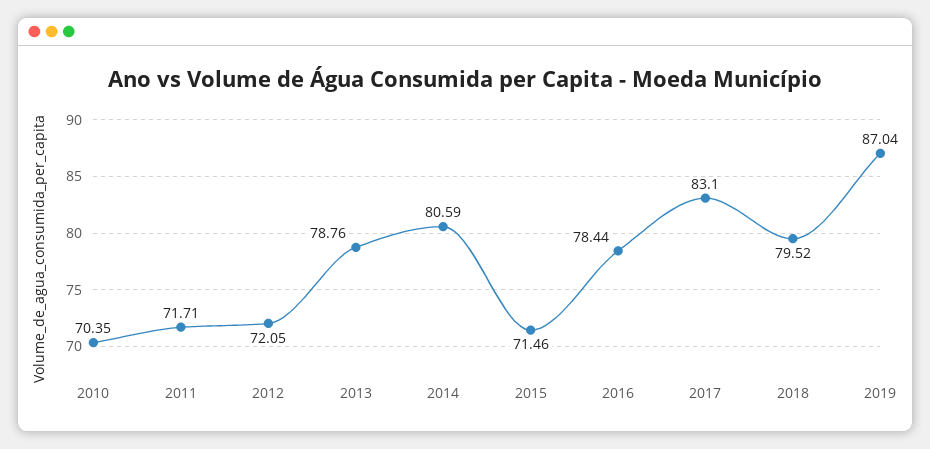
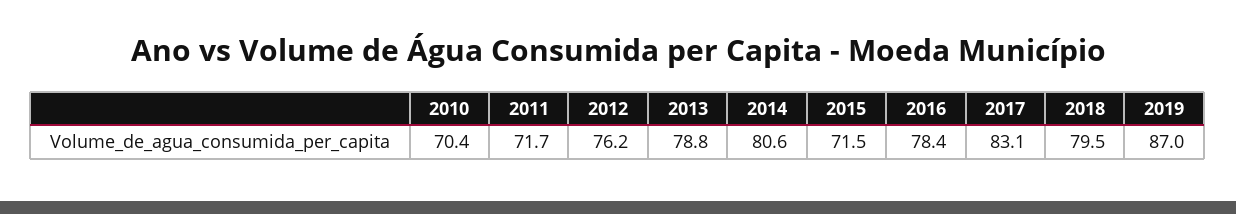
2012: 72.05 -> 76.2

